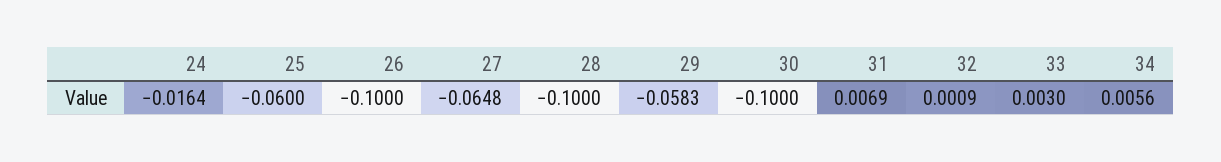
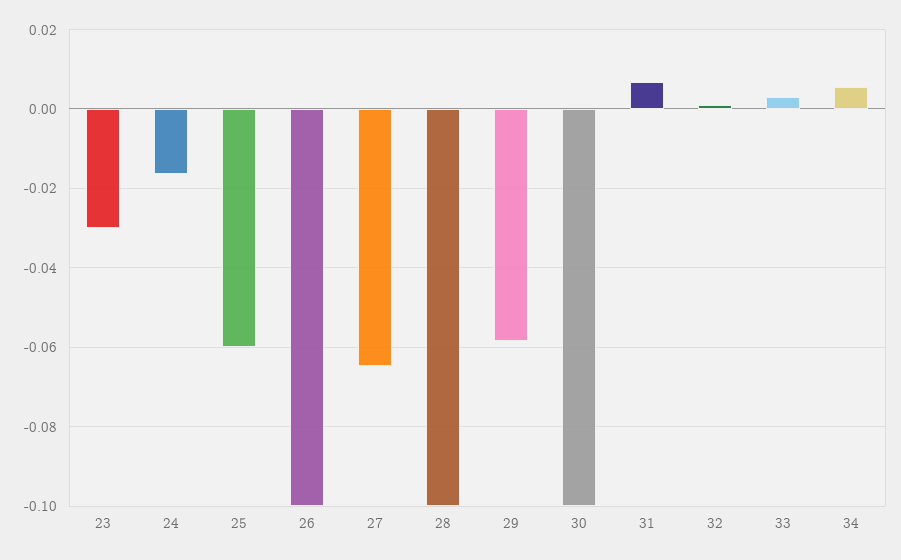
23: none -> -0.03

